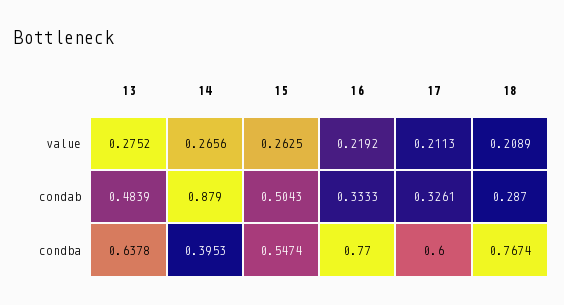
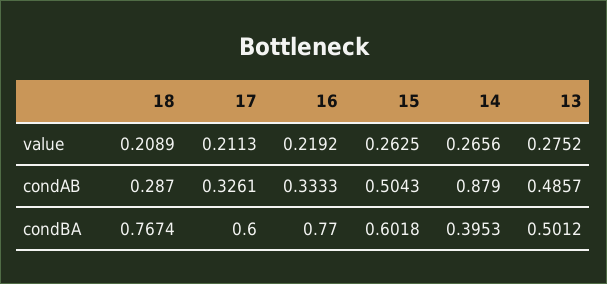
13, condab: 0.4839 -> 0.4857
13, condba: 0.6378 -> 0.5012
15, condba: 0.5474 -> 0.6018

